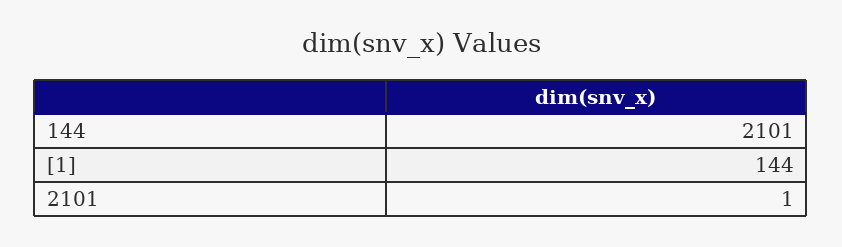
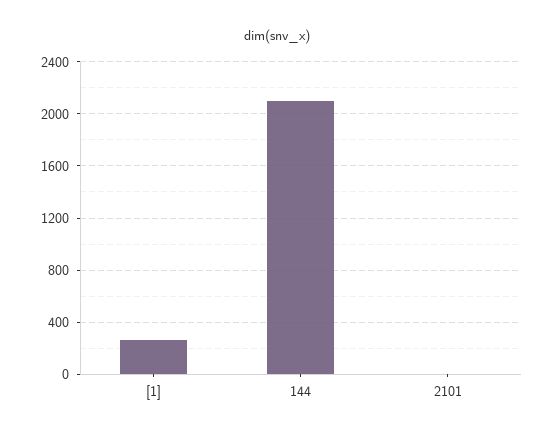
[1]: 144 -> 250

